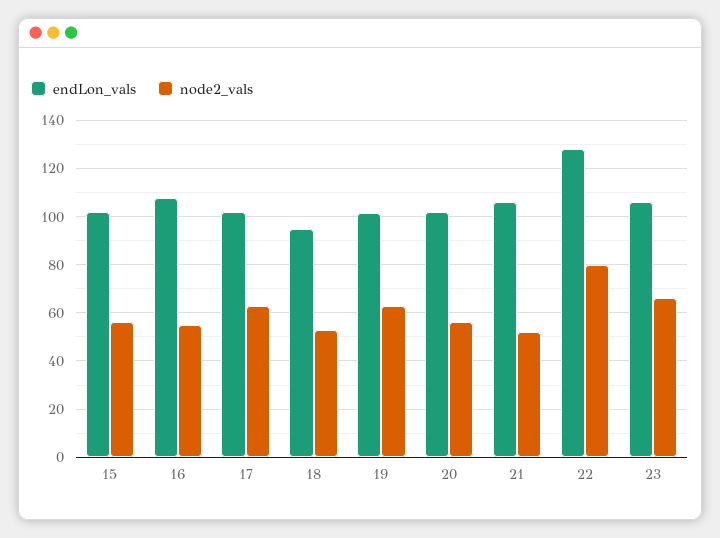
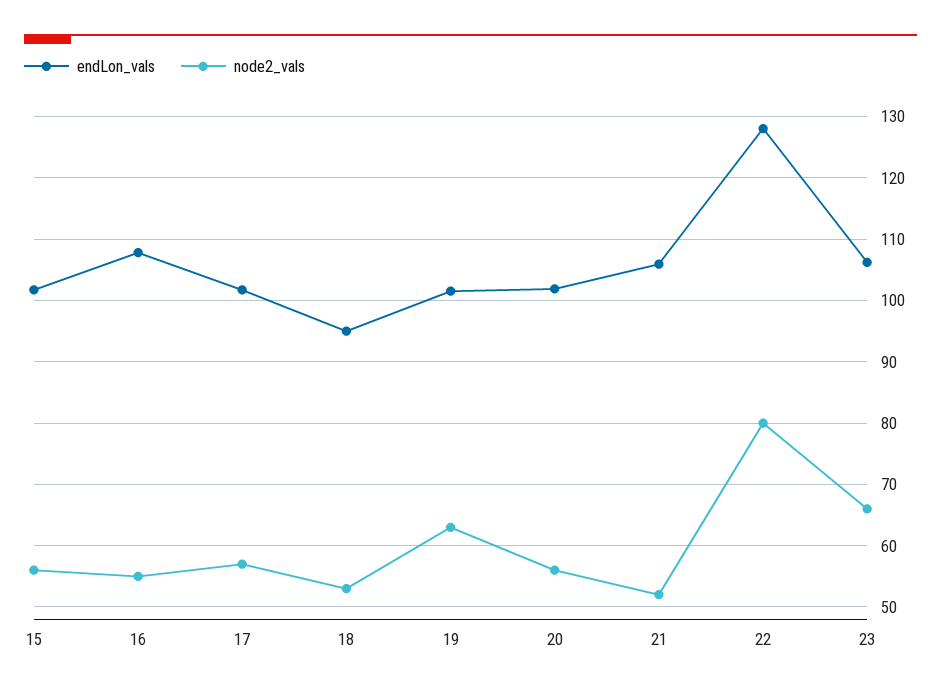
node2_vals, 17: 62.5 -> 57

